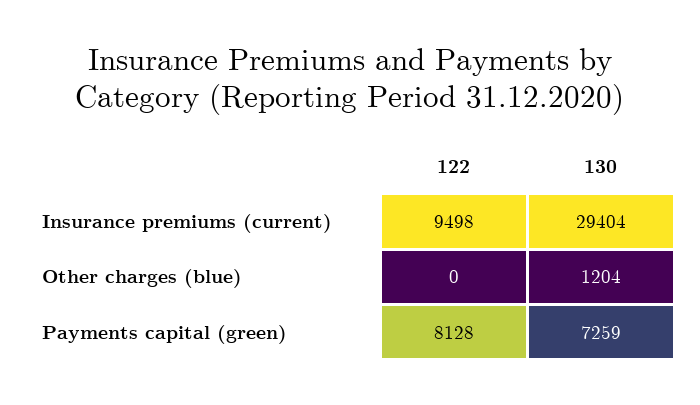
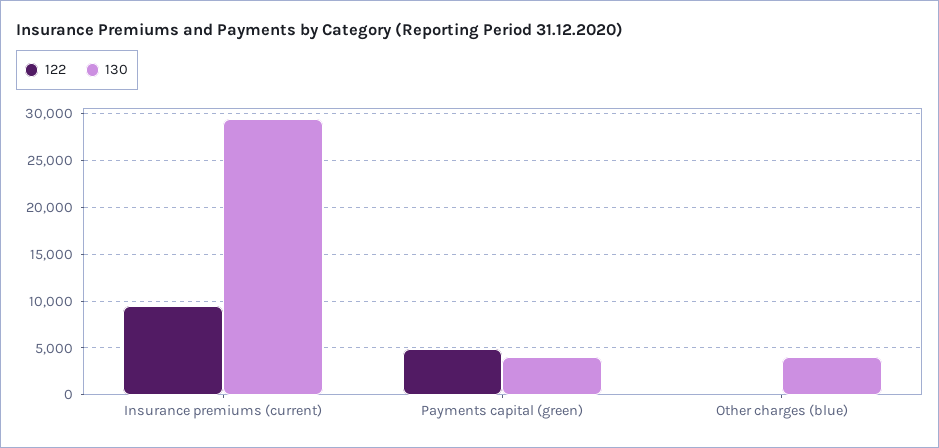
130, Other charges (blue): 1204 -> 4000
122, Payments capital (green): 8128 -> 5000
130, Payments capital (green): 7259 -> 4000

